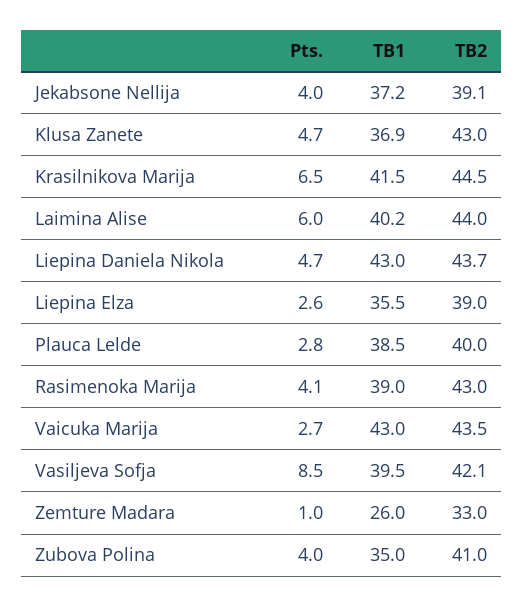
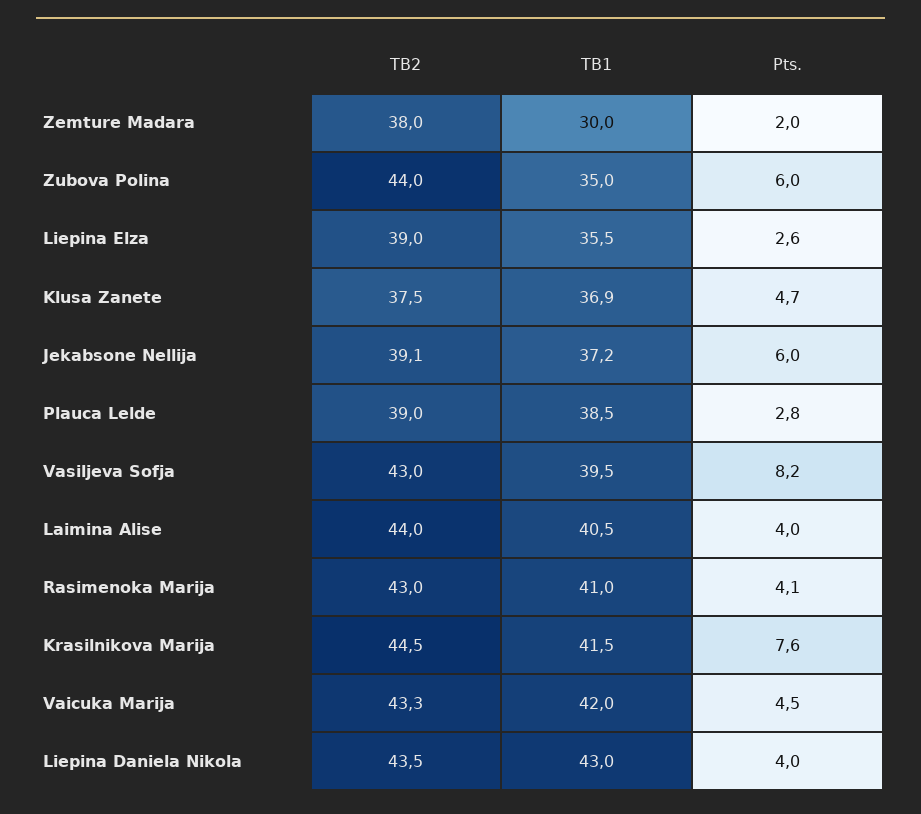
Pts., Jekabsone Nellija: 4 -> 6
TB2, Klusa Zanete: 43 -> 37.5
Pts., Krasilnikova Marija: 6.5 -> 7.6
Pts., Laimina Alise: 6 -> 4
TB1, Laimina Alise: 40.2 -> 40.5
Pts., Liepina Daniela Nikola: 4.7 -> 4
TB2, Liepina Daniela Nikola: 43.7 -> 43.5
TB2, Plauca Lelde: 40 -> 39
TB1, Rasimenoka Marija: 39 -> 41
Pts., Vaicuka Marija: 2.7 -> 4.5
TB1, Vaicuka Marija: 43 -> 42
TB2, Vaicuka Marija: 43.5 -> 43.3
Pts., Vasiljeva Sofja: 8.5 -> 8.2
TB2, Vasiljeva Sofja: 42.1 -> 43
Pts., Zemture Madara: 1 -> 2
TB1, Zemture Madara: 26 -> 30
TB2, Zemture Madara: 33 -> 38
Pts., Zubova Polina: 4 -> 6
TB2, Zubova Polina: 41 -> 44

